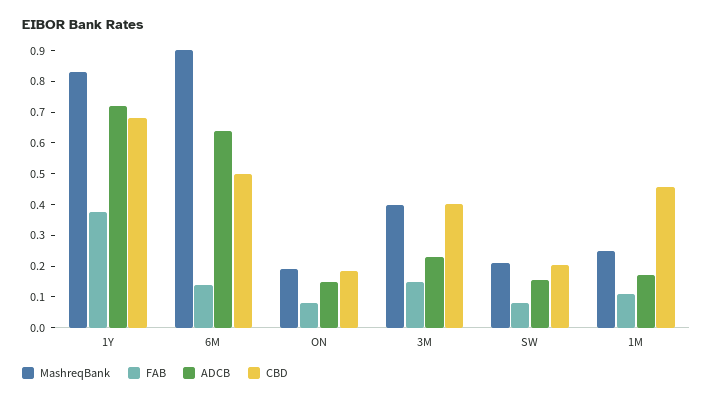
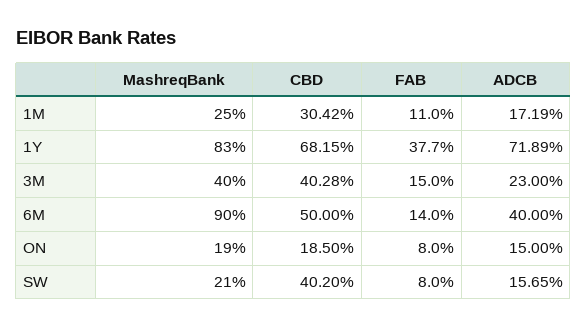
ADCB, 6M: 0.65 -> 0.4
CBD, SW: 0.2 -> 0.402
CBD, 1M: 0.45 -> 0.3042

